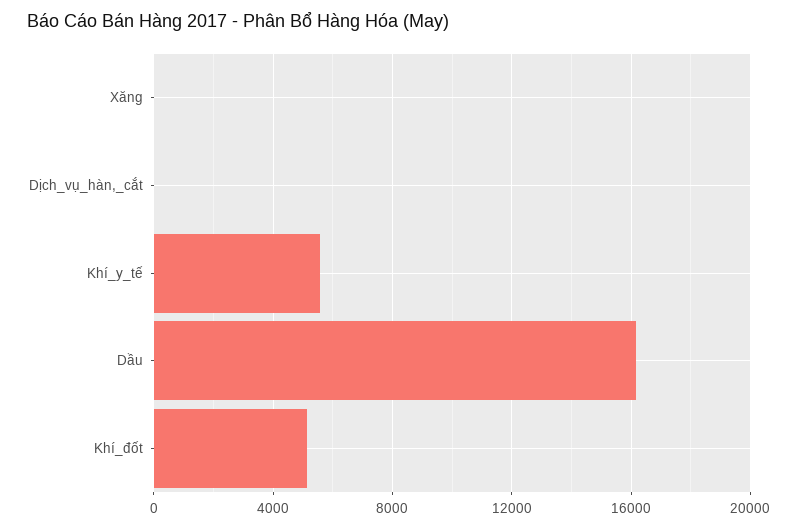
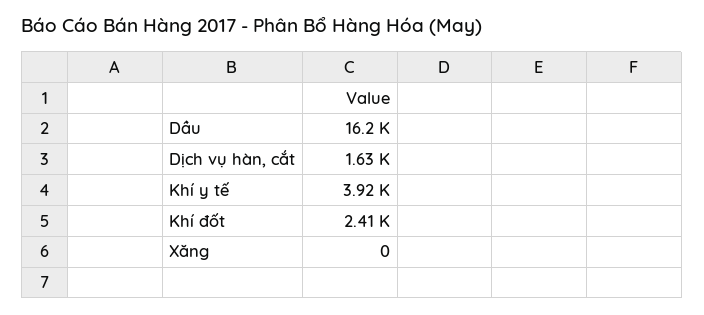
Dịch_vụ_hàn,_cắt: 0 -> 1630
Khí_y_tế: 5500 -> 3920
Khí_đốt: 5000 -> 2410

